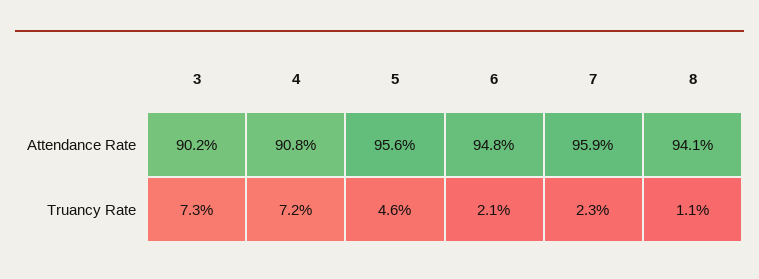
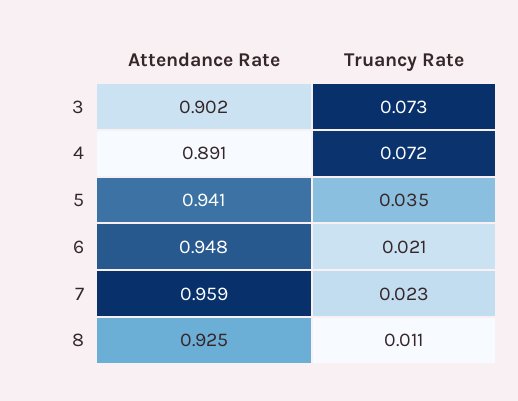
4, Attendance Rate: 0.908 -> 0.891
5, Attendance Rate: 0.956 -> 0.941
8, Attendance Rate: 0.941 -> 0.925
5, Truancy Rate: 0.046 -> 0.035

